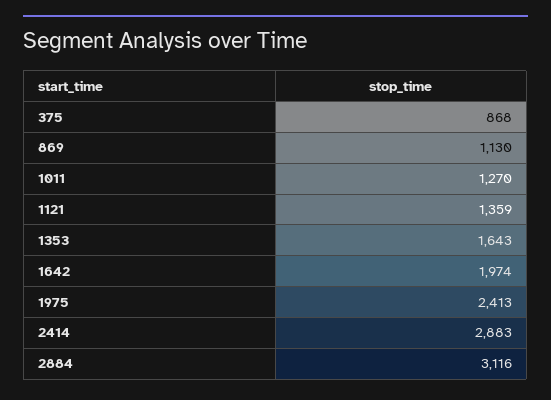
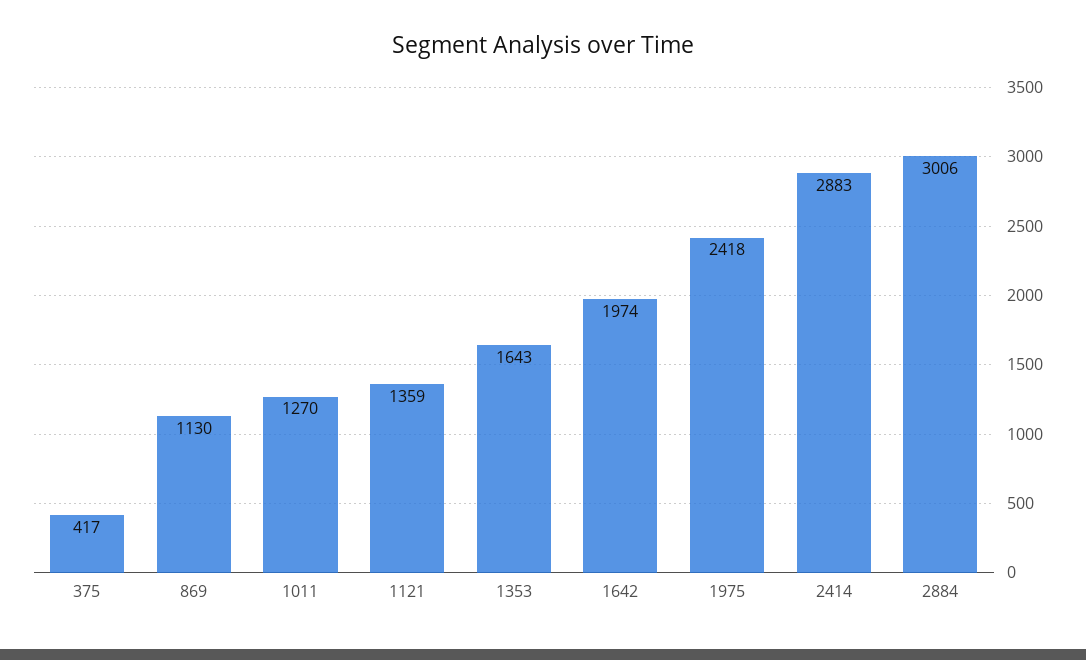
375: 868 -> 417
1975: 2413 -> 2418
2884: 3116 -> 3006

